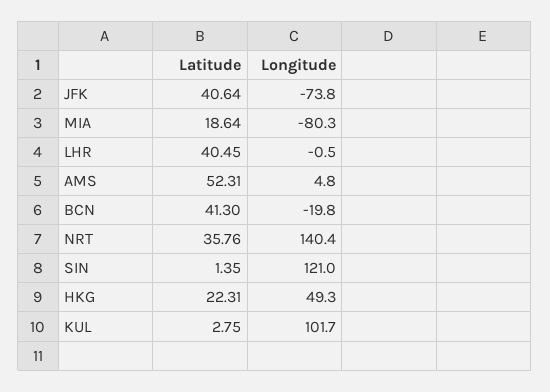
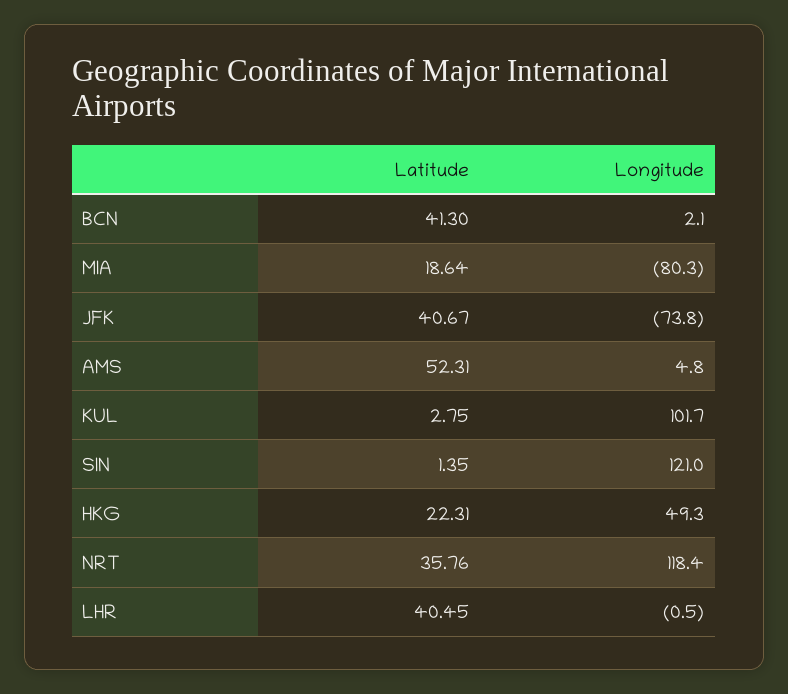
Latitude, JFK: 40.64 -> 40.67
Longitude, BCN: -19.8 -> 2.1
Longitude, NRT: 140.4 -> 118.4

